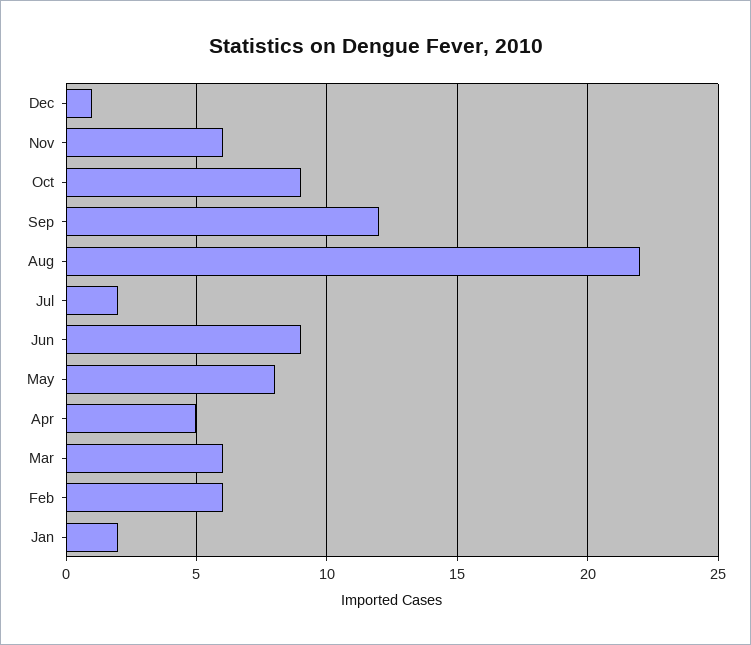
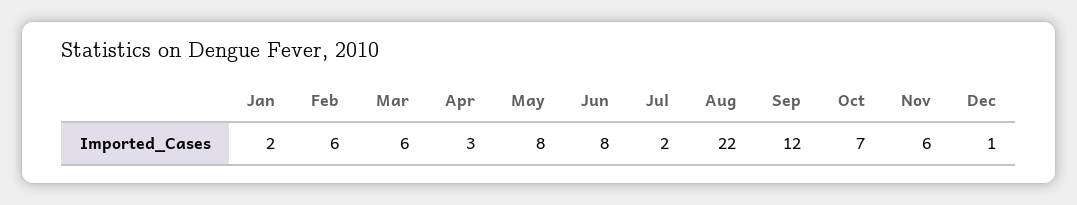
Oct: 9 -> 7
Jun: 9 -> 8
Apr: 5 -> 3

